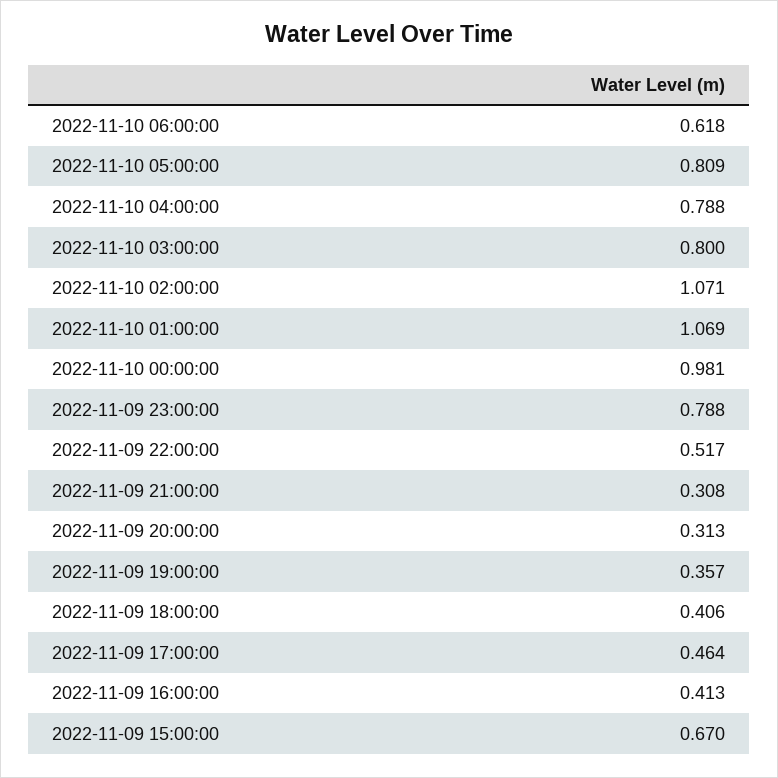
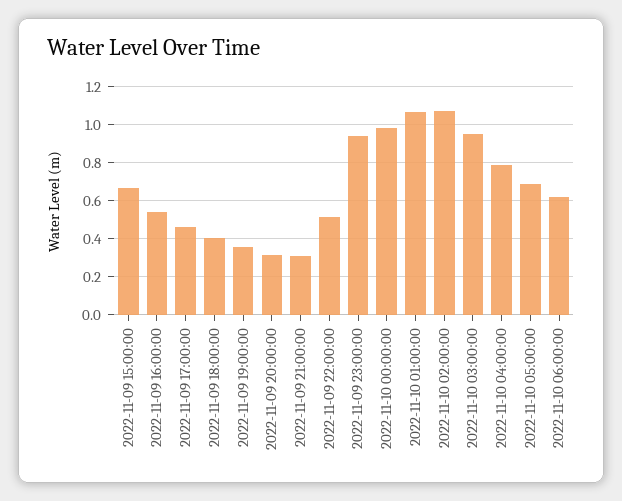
2022-11-10 05:00:00: 0.809 -> 0.7
2022-11-10 03:00:00: 0.8 -> 0.95
2022-11-09 23:00:00: 0.788 -> 0.95
2022-11-09 16:00:00: 0.413 -> 0.55

